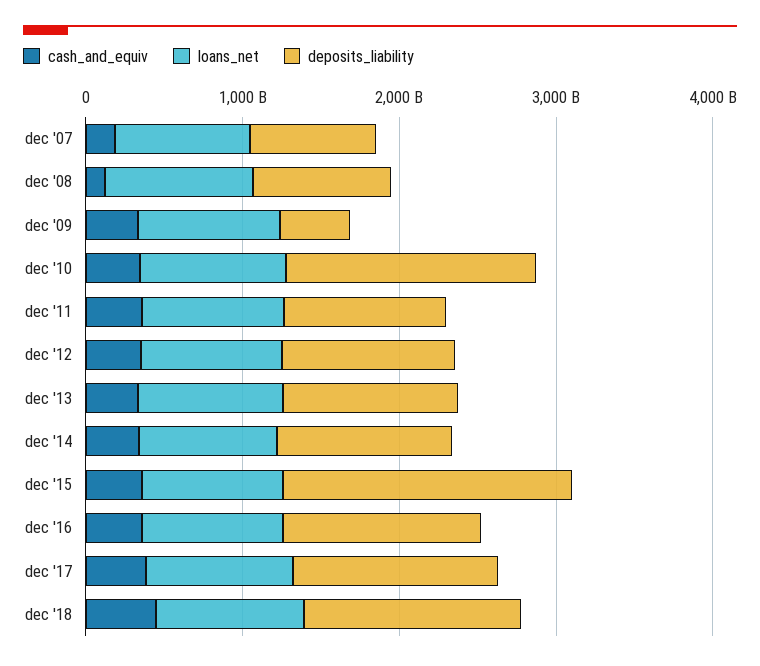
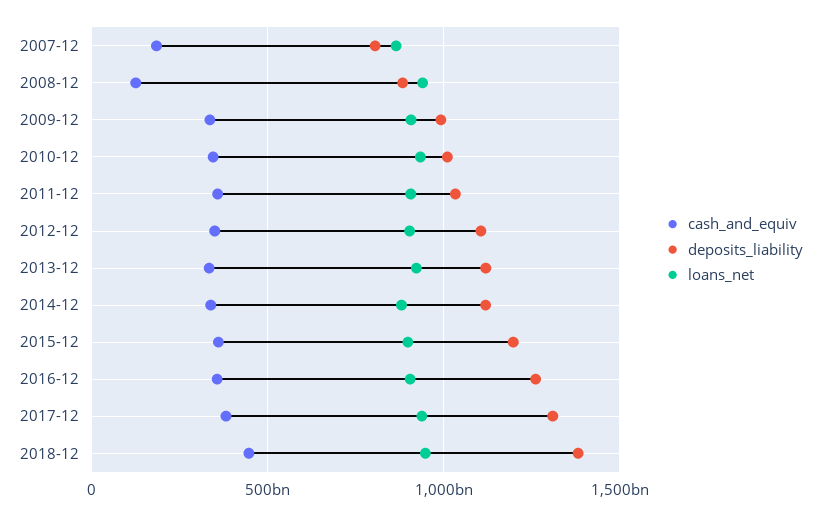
deposits_liability, dec '09: 400000000000 -> 1000000000000
deposits_liability, dec '10: 1600000000000 -> 1000000000000
deposits_liability, dec '15: 1800000000000 -> 1200000000000

